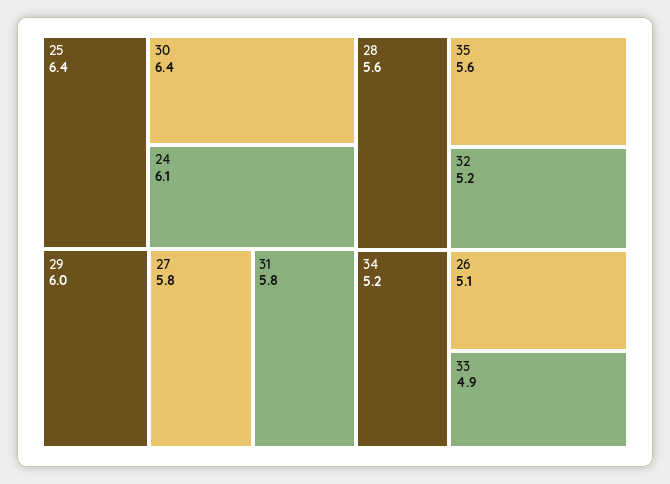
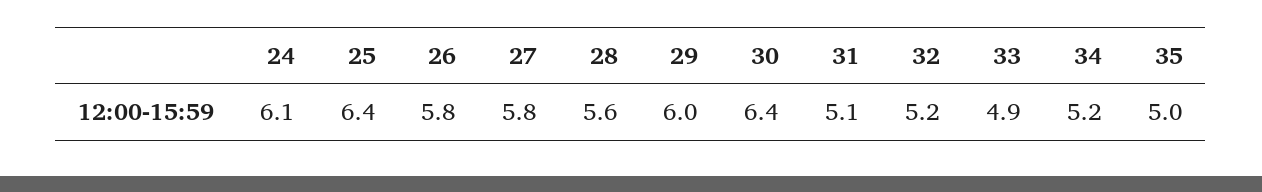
31: 5.8 -> 5.1
35: 5.6 -> 5
26: 5.1 -> 5.8

